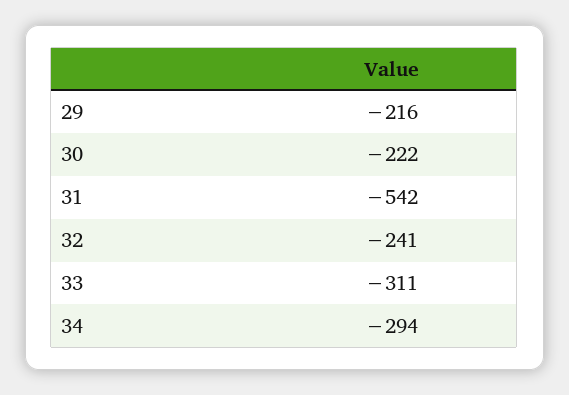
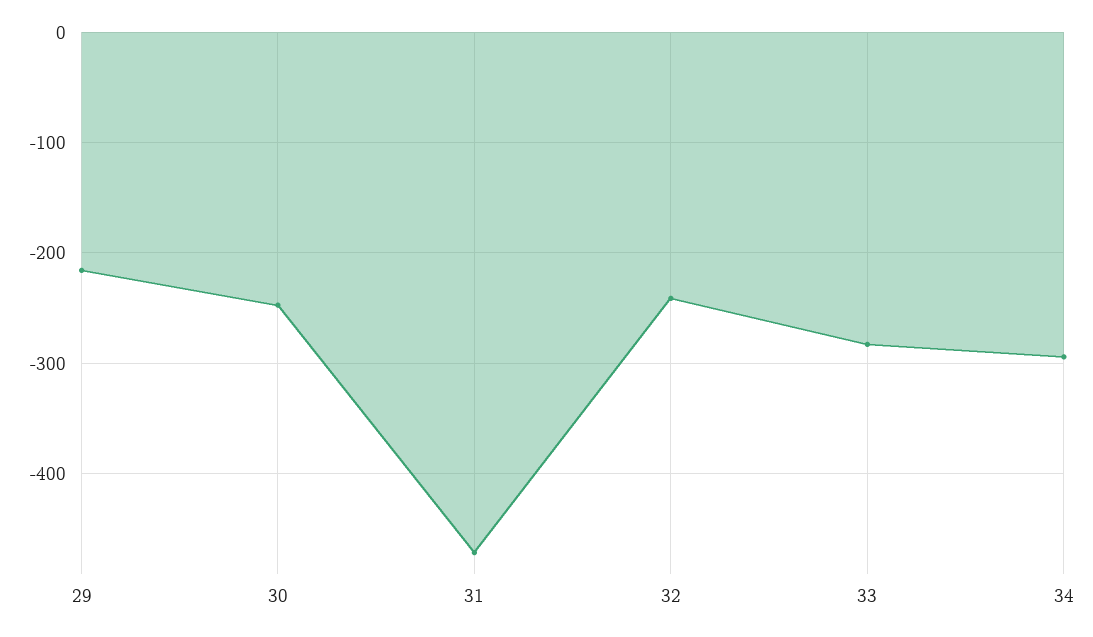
30: -222 -> -250
31: -542 -> -470
33: -311 -> -280

